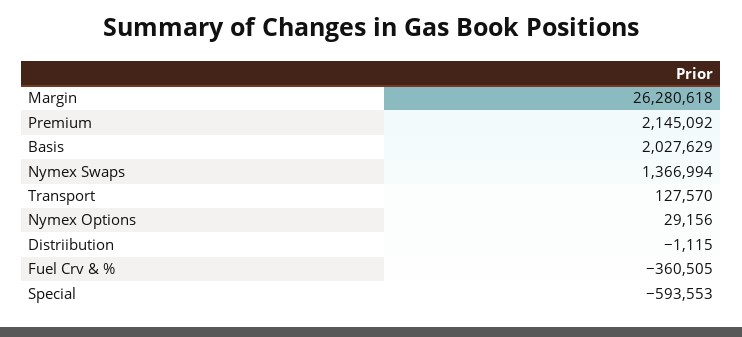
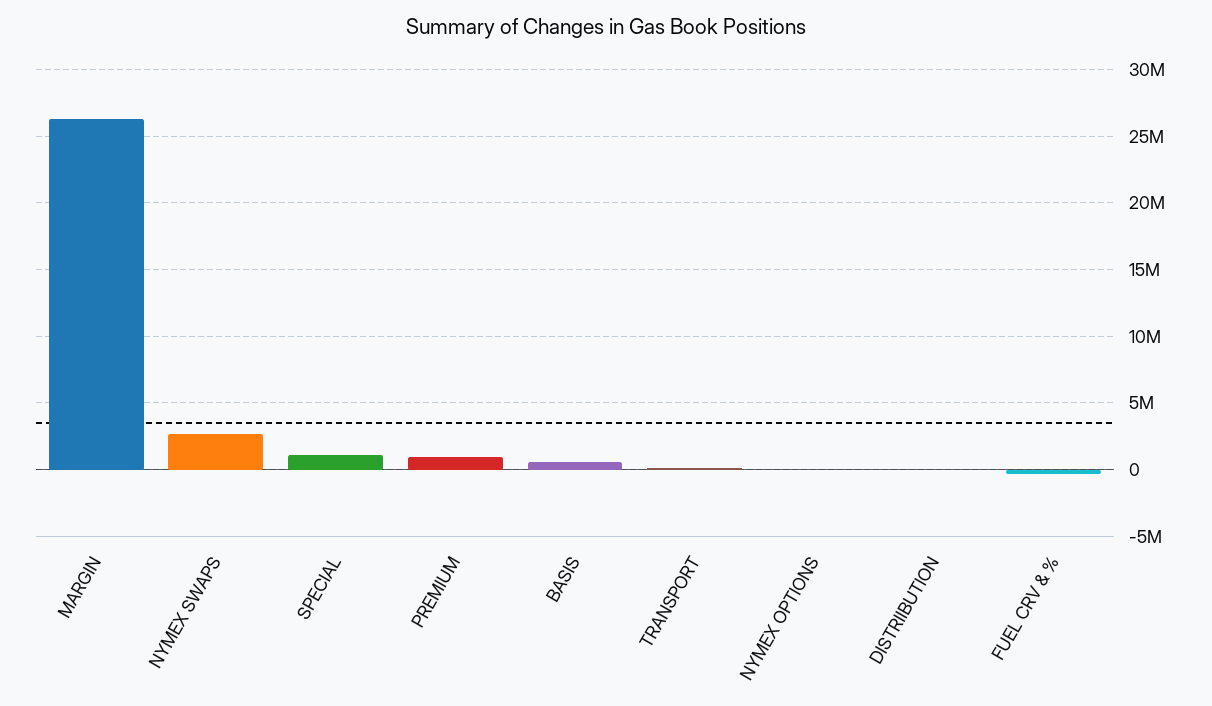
Premium: 2145092 -> 1000000
Basis: 2027629 -> 500000
Nymex Swaps: 1366994 -> 2500000
Special: -593553 -> 1000000

